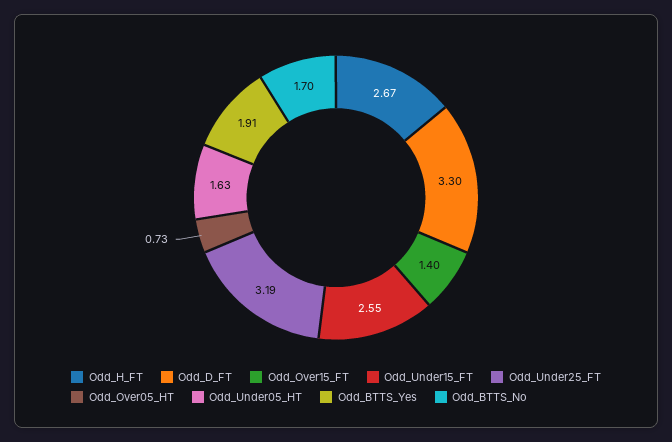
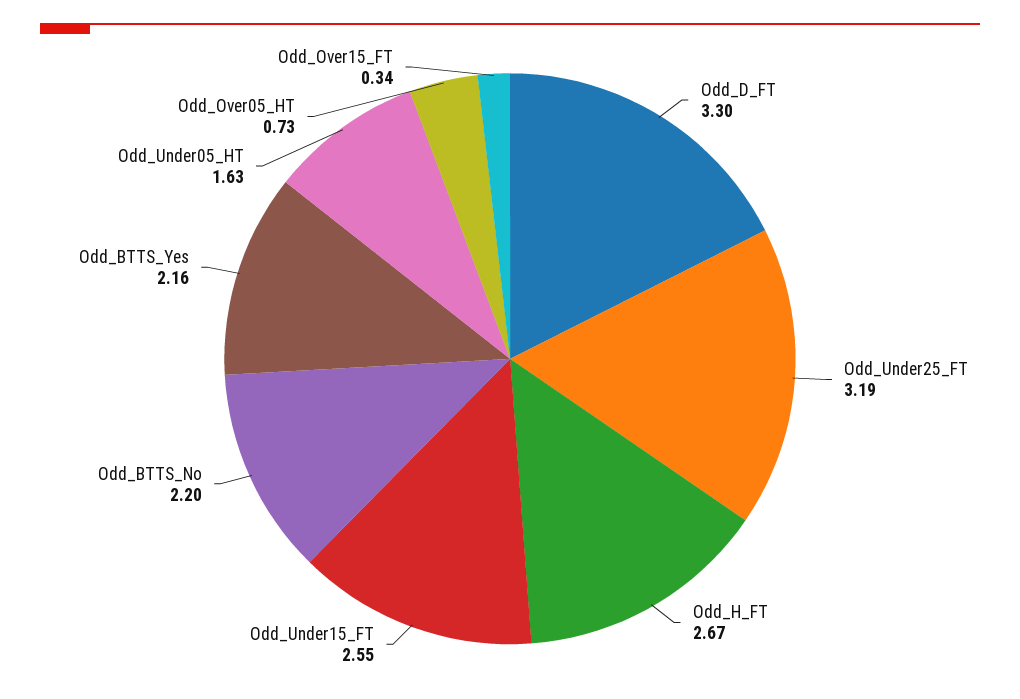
Odd_Over15_FT: 1.4 -> 0.34
Odd_BTTS_Yes: 1.91 -> 2.16
Odd_BTTS_No: 1.7 -> 2.2

